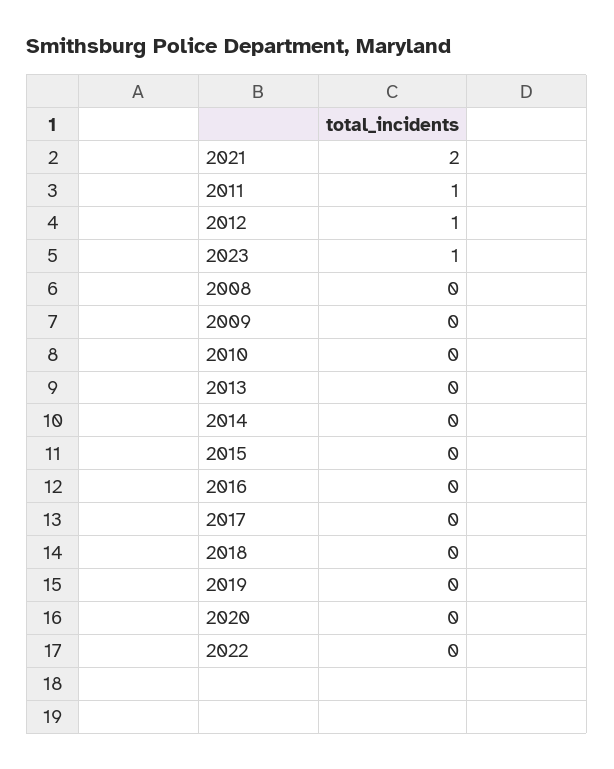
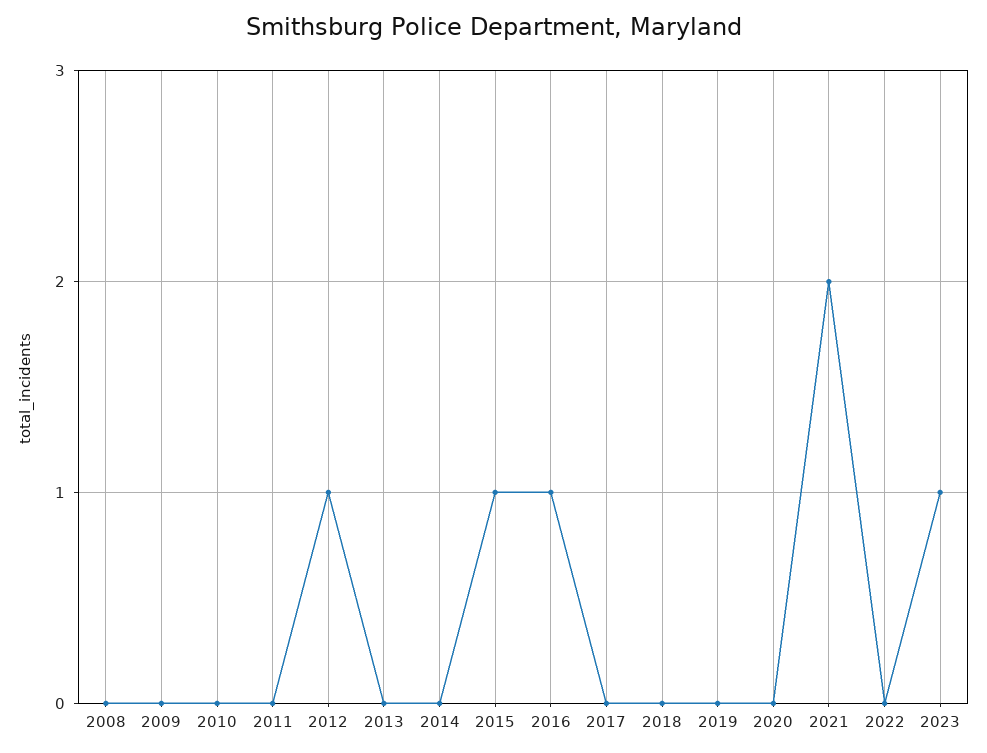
2011: 1 -> 0
2015: 0 -> 1
2016: 0 -> 1

